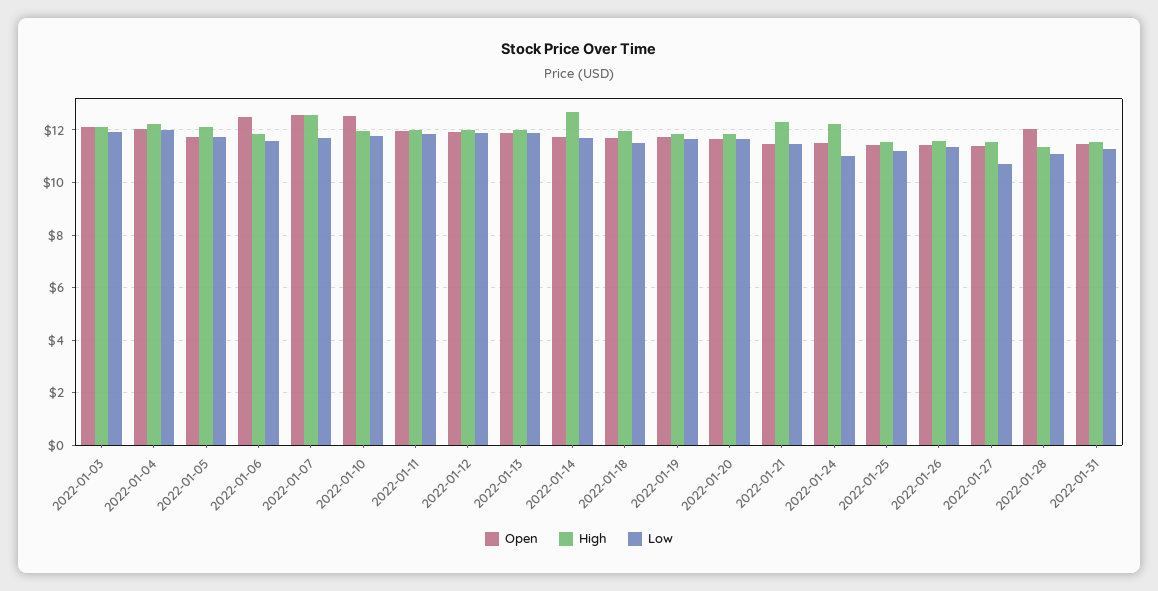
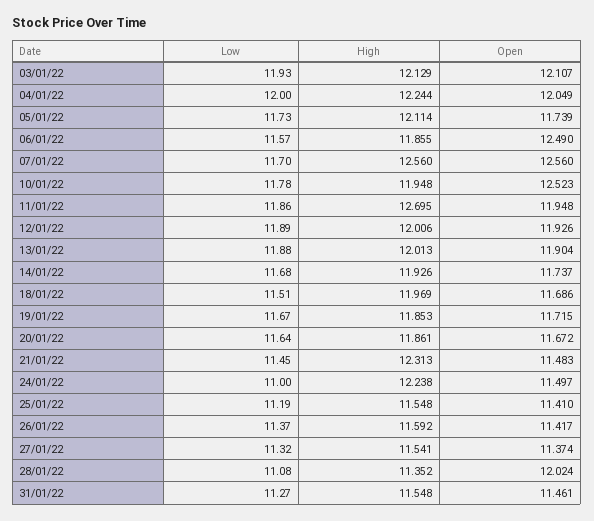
High, 2022-01-11: 12 -> 12.695
High, 2022-01-14: 12.75 -> 11.926
Low, 2022-01-27: 10.75 -> 11.32

